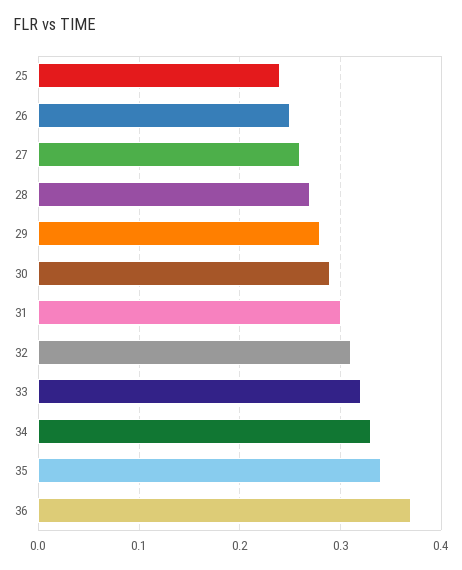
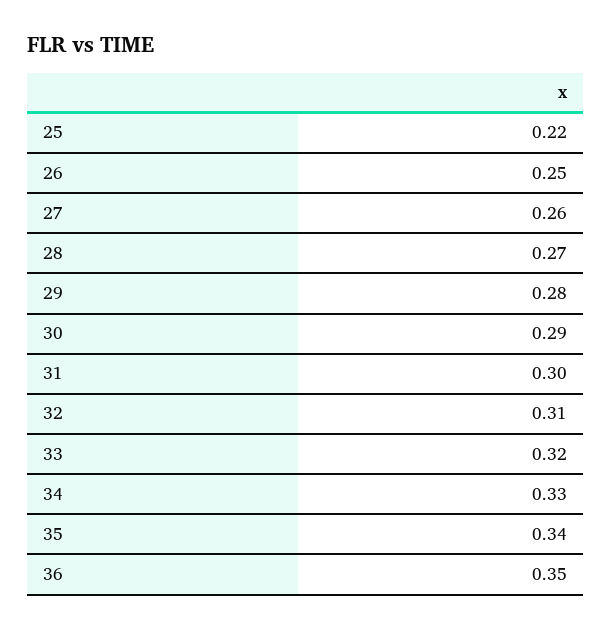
25: 0.24 -> 0.22
36: 0.37 -> 0.35

